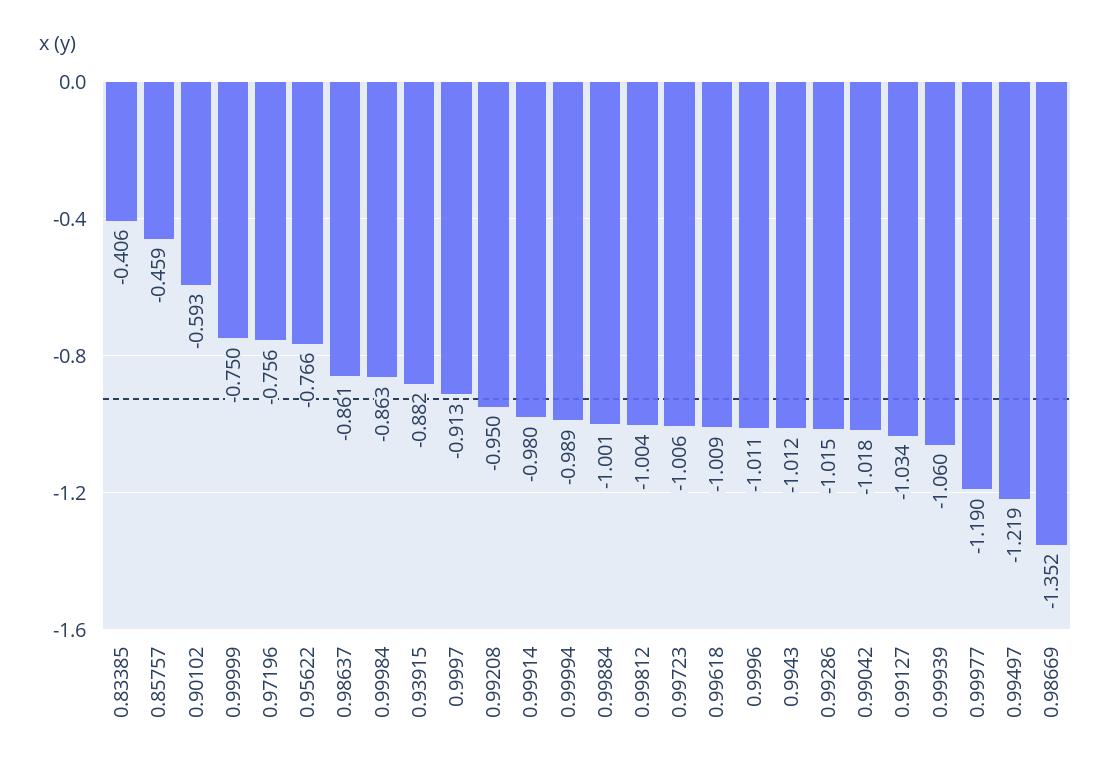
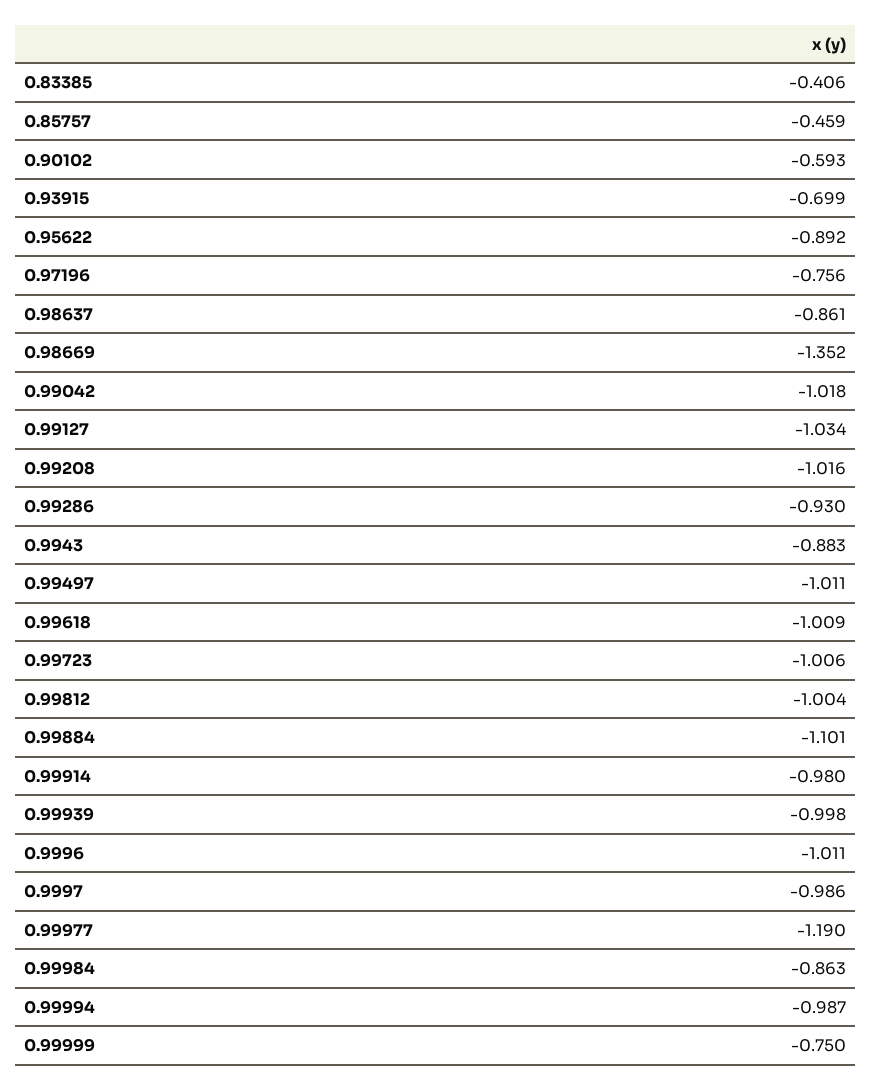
0.95622: -0.766 -> -0.892
0.93915: -0.882 -> -0.699
0.9997: -0.913 -> -0.986
0.99208: -0.95 -> -1.016
0.99994: -0.989 -> -0.987
0.99884: -1.001 -> -1.101
0.9943: -1.012 -> -0.883
0.99286: -1.015 -> -0.93
0.99939: -1.06 -> -0.998
0.99497: -1.219 -> -1.011

